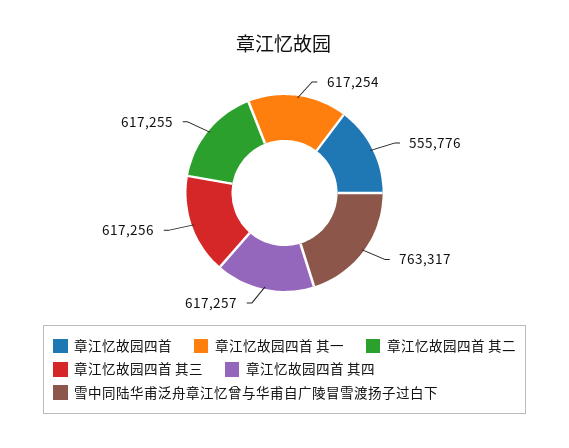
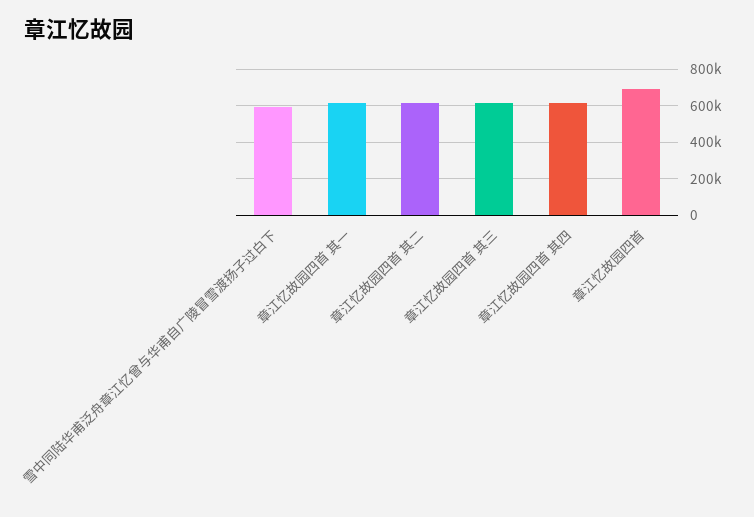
章江忆故园四首: 555776 -> 700000
雪中同陆华甫泛舟章江忆曾与华甫自广陵冒雪渡扬子过白下: 763317 -> 600000

